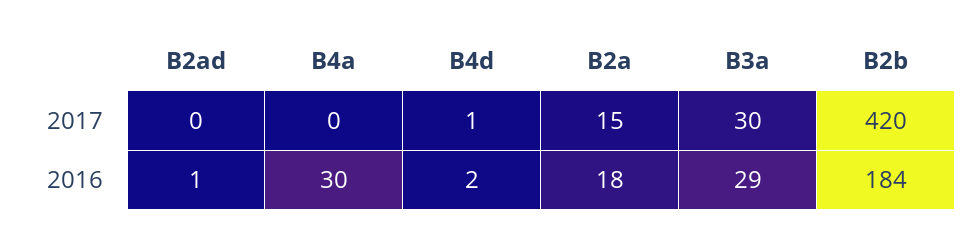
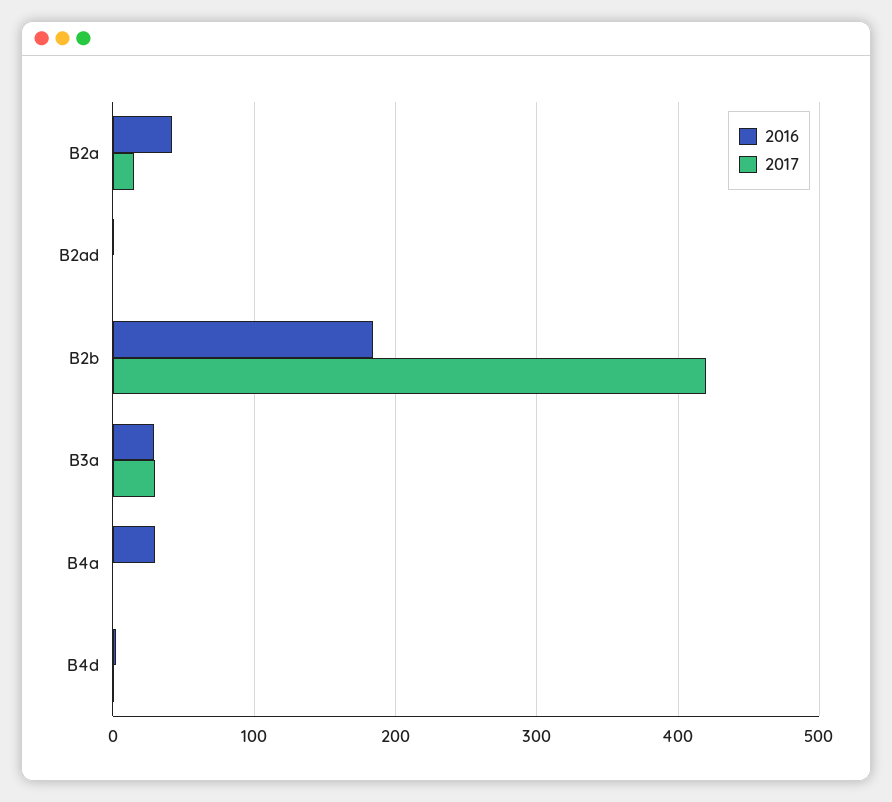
2016, B2a: 18 -> 40

